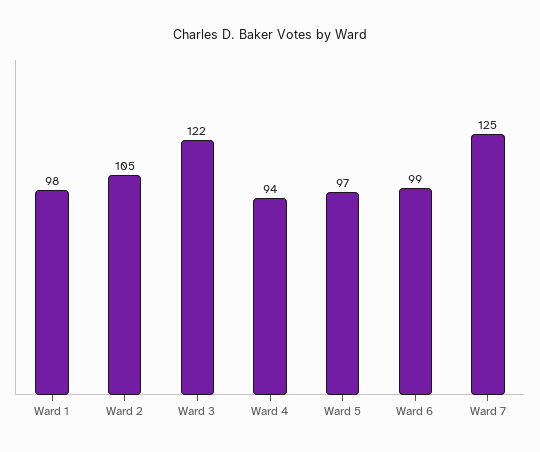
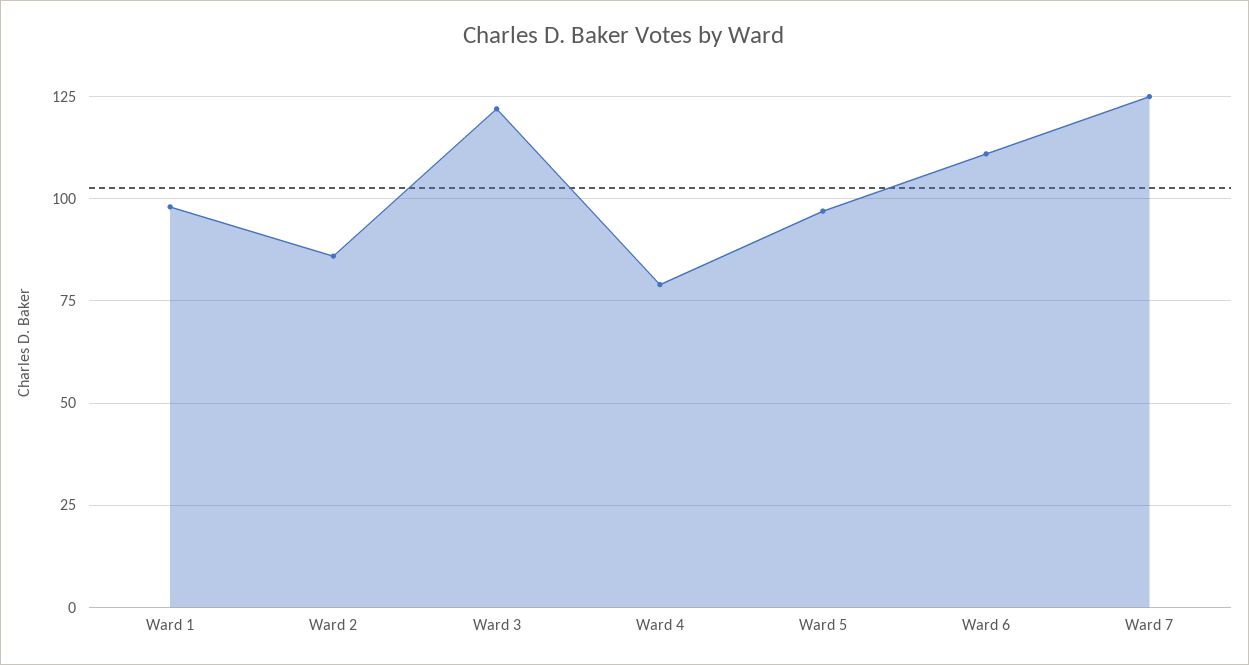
Ward 2: 105 -> 85
Ward 4: 94 -> 80
Ward 6: 99 -> 110

